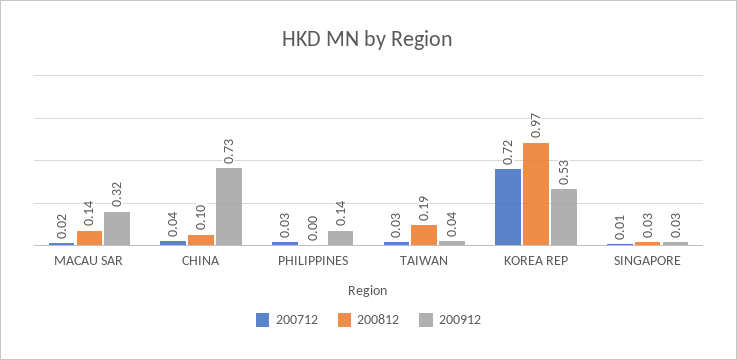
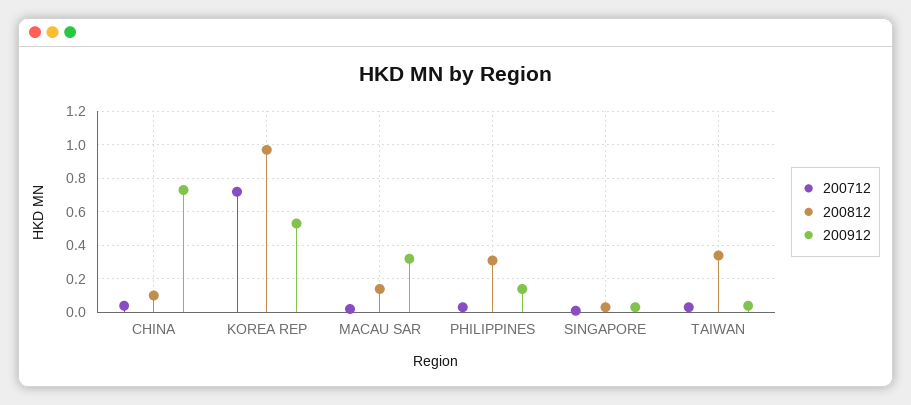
200812, PHILIPPINES: 0 -> 0.3
200812, TAIWAN: 0.19 -> 0.35

